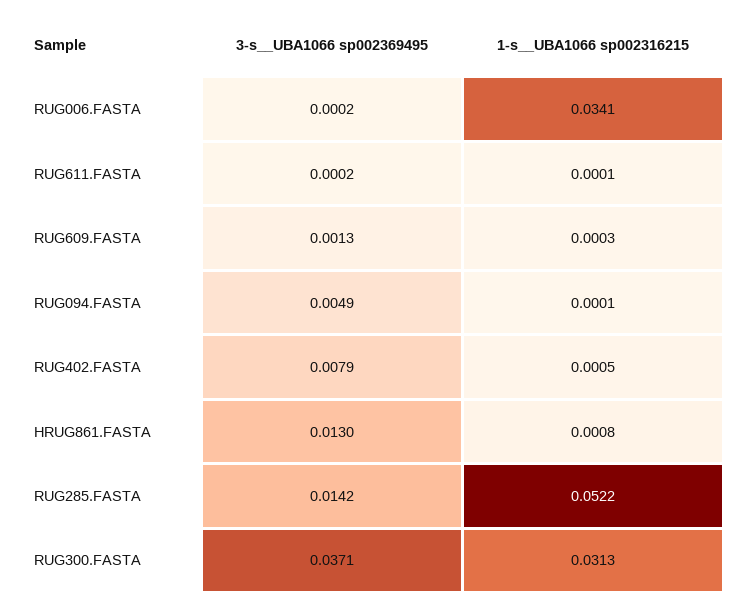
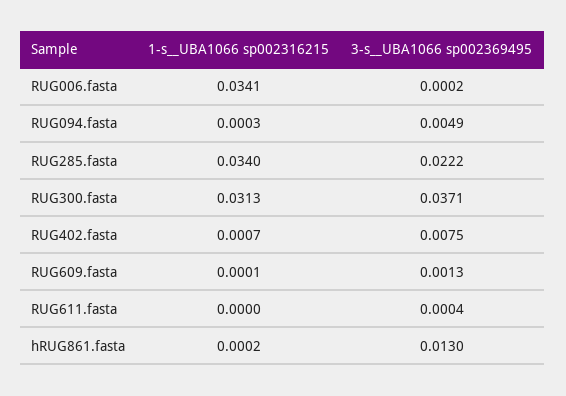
3-s__UBA1066 sp002369495, RUG611.FASTA: 0.0002 -> 0.0004
1-s__UBA1066 sp002316215, RUG611.FASTA: 0.0001 -> 0
1-s__UBA1066 sp002316215, RUG609.FASTA: 0.0003 -> 0.0001
1-s__UBA1066 sp002316215, RUG094.FASTA: 0.0001 -> 0.0003
3-s__UBA1066 sp002369495, RUG402.FASTA: 0.0079 -> 0.0075
1-s__UBA1066 sp002316215, RUG402.FASTA: 0.0005 -> 0.0007
1-s__UBA1066 sp002316215, HRUG861.FASTA: 0.0008 -> 0.0002
3-s__UBA1066 sp002369495, RUG285.FASTA: 0.0142 -> 0.0222
1-s__UBA1066 sp002316215, RUG285.FASTA: 0.0522 -> 0.034

